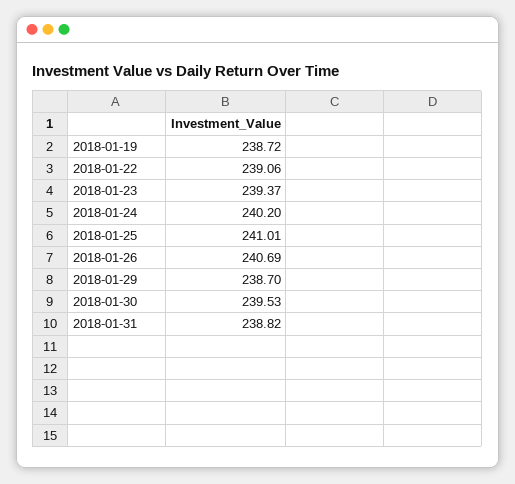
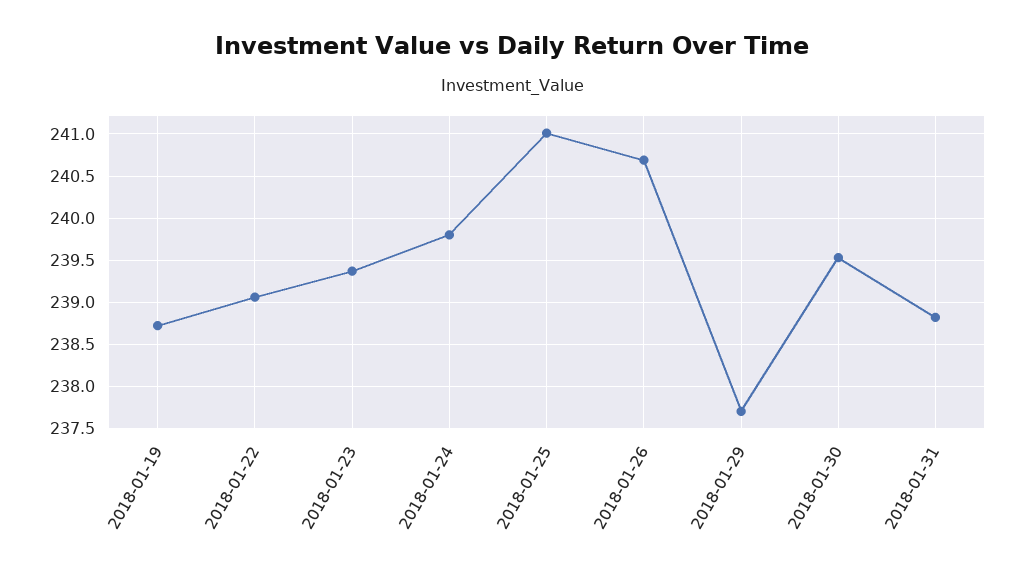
2018-01-24: 240.2 -> 239.8
2018-01-29: 238.7 -> 237.7

